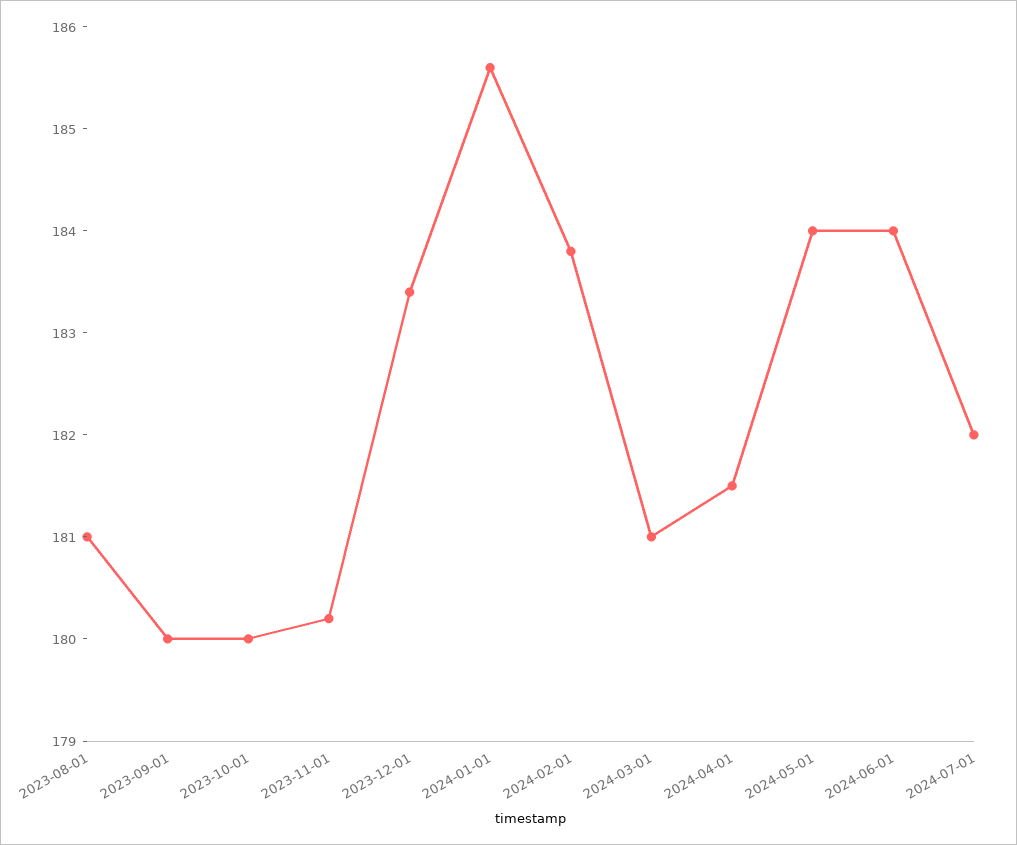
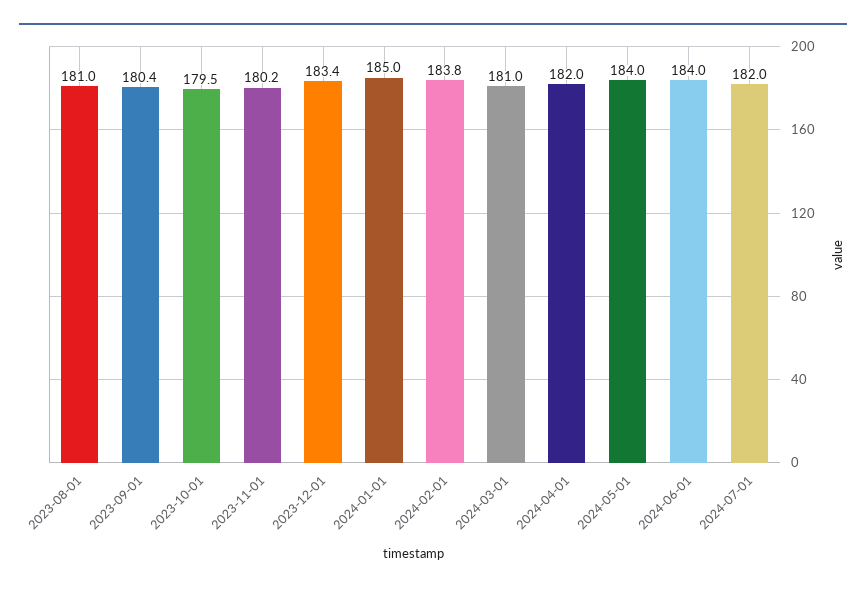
2023-09-01: 180 -> 180.4
2023-10-01: 180 -> 179.5
2024-01-01: 185.6 -> 185
2024-04-01: 181.5 -> 182

